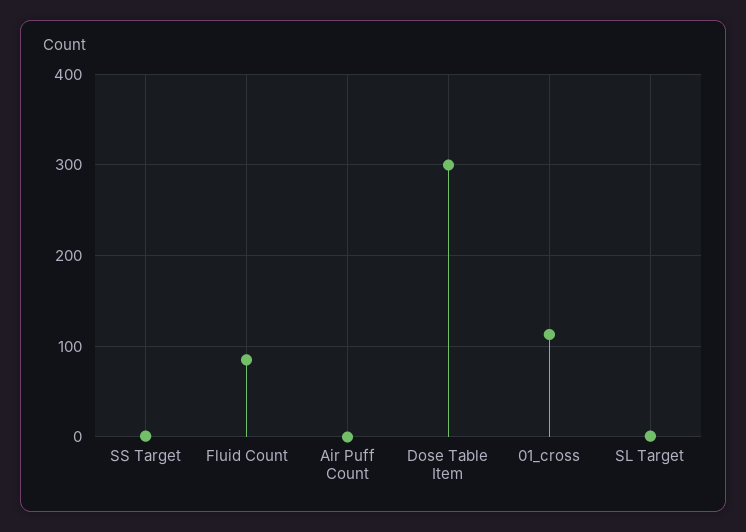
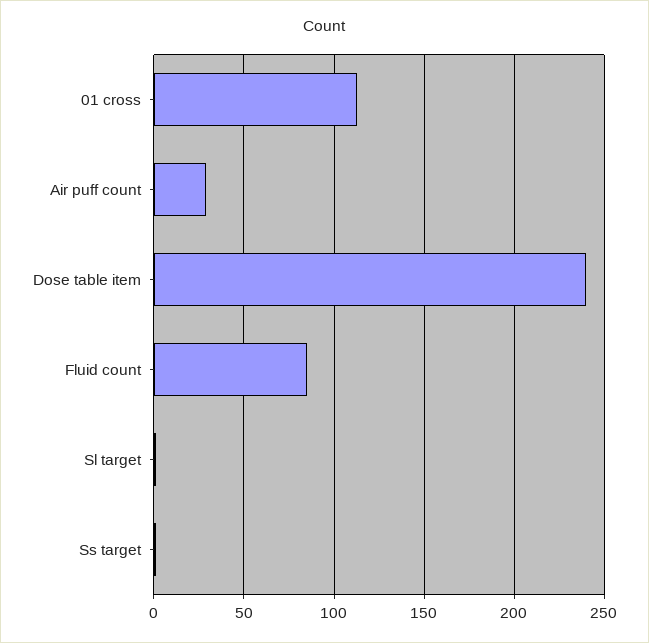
Air Puff Count: 0 -> 30
Dose Table Item: 300 -> 240

